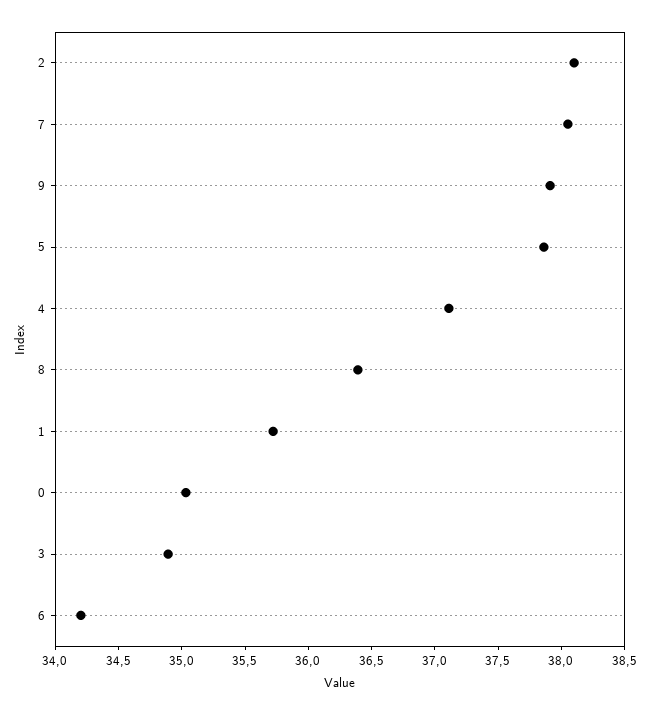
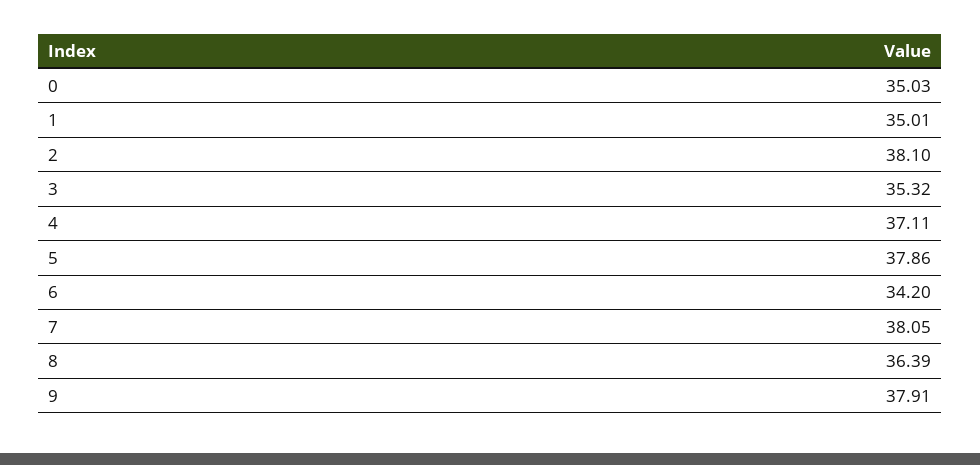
1: 35.7 -> 35.01
3: 34.9 -> 35.32

